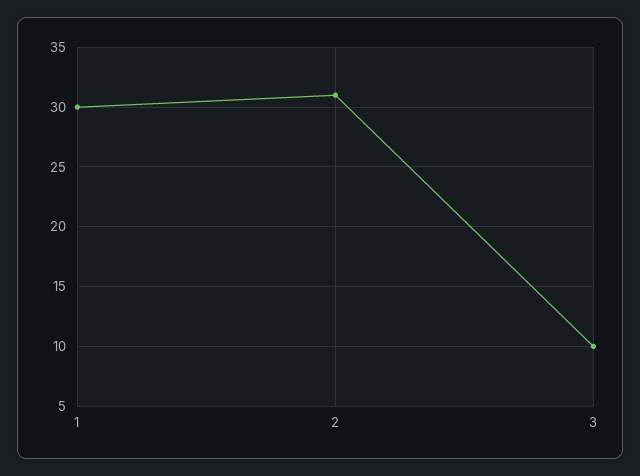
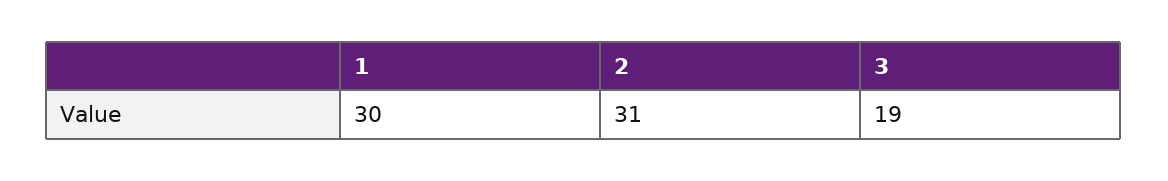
3: 10 -> 19

